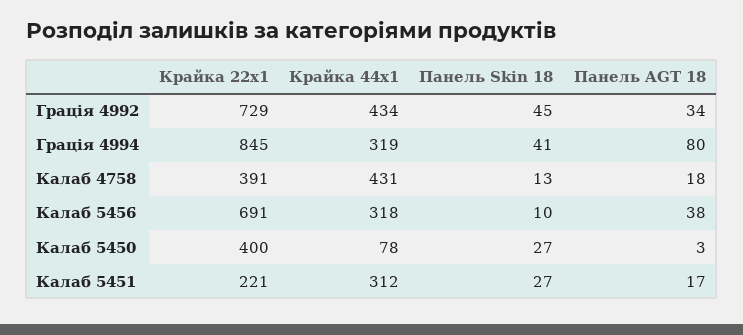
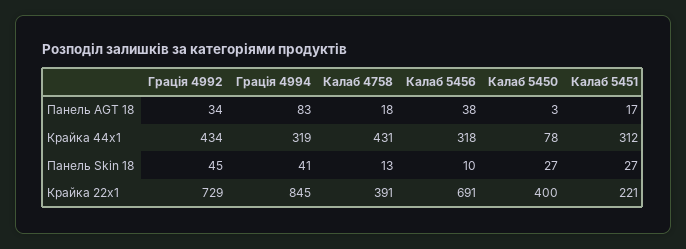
Панель AGT 18, Грація 4994: 80 -> 83

